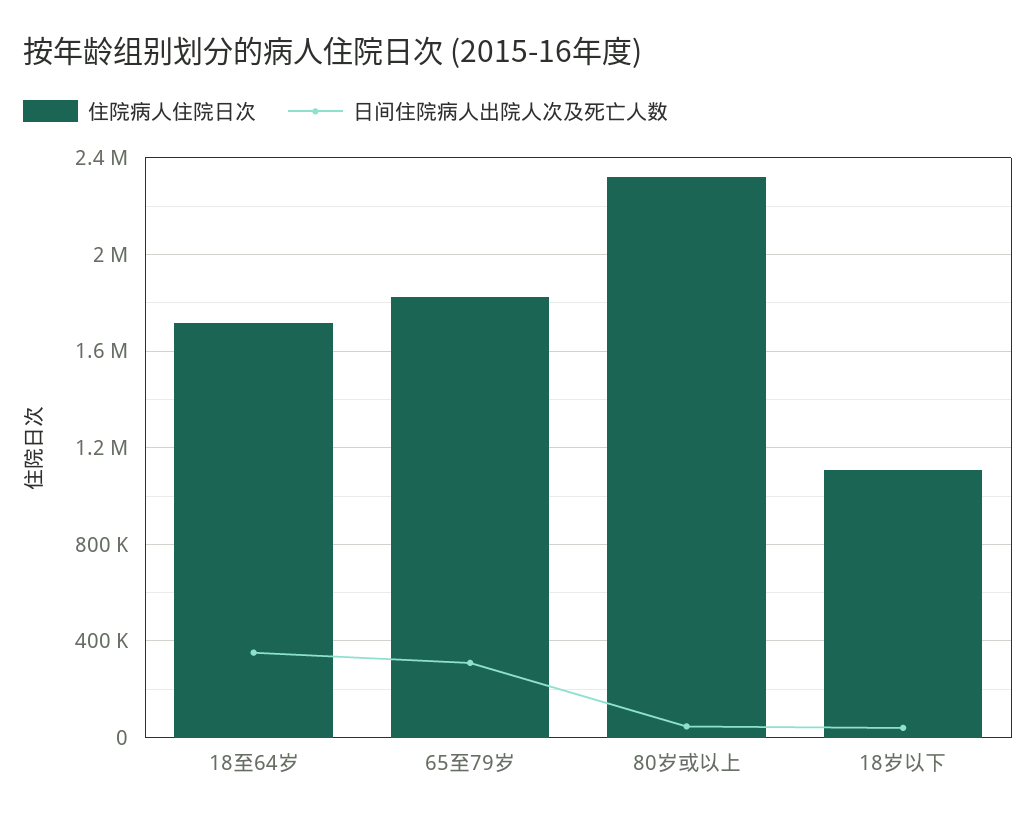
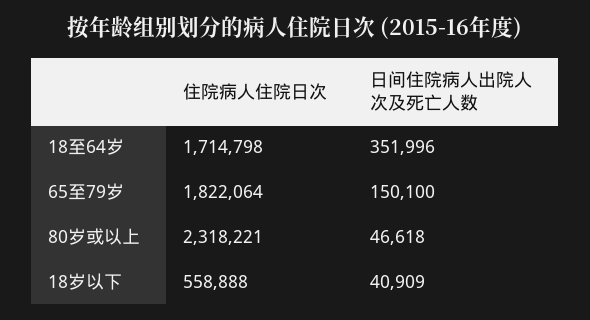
日间住院病人出院人次及死亡人数, 65至79岁: 300000 -> 150100
住院病人住院日次, 18岁以下: 1100000 -> 558888

